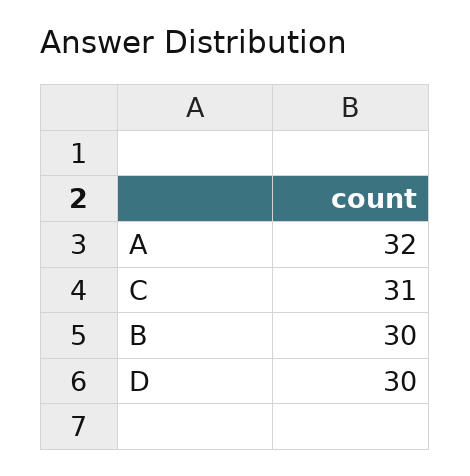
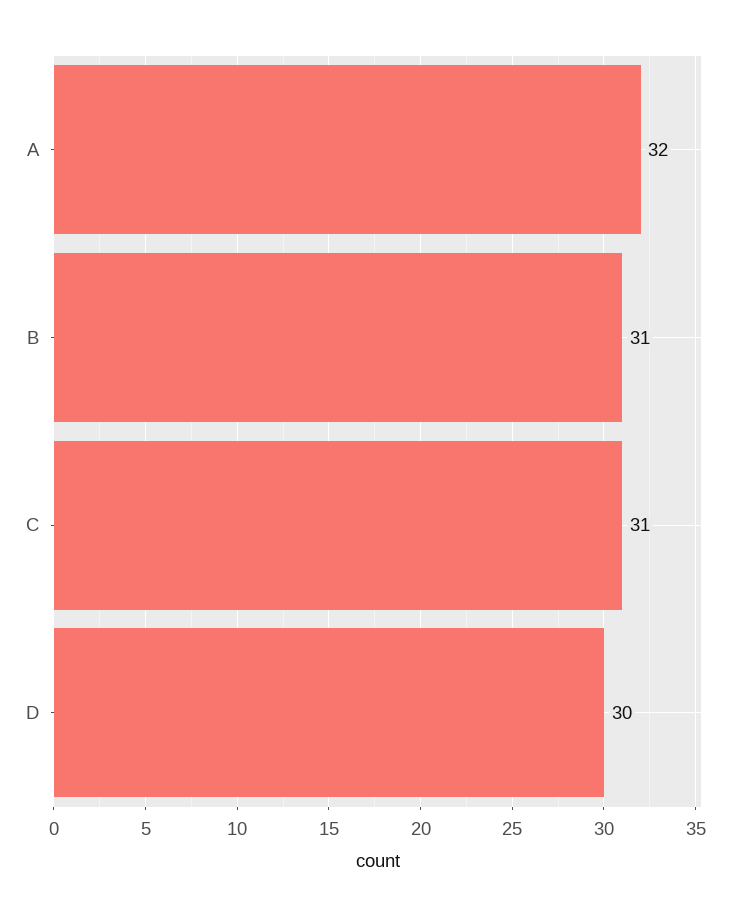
B: 30 -> 31

